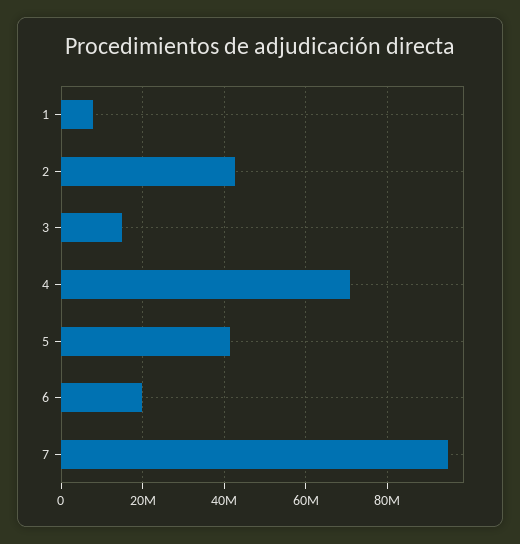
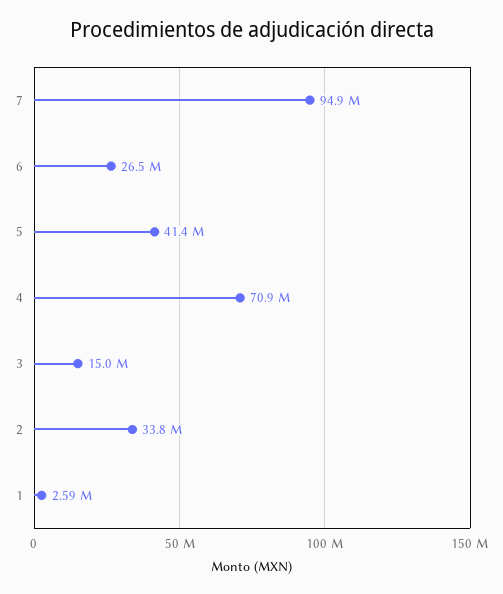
1: 8000000 -> 2590000
2: 42000000 -> 33800000
6: 20000000 -> 26500000

